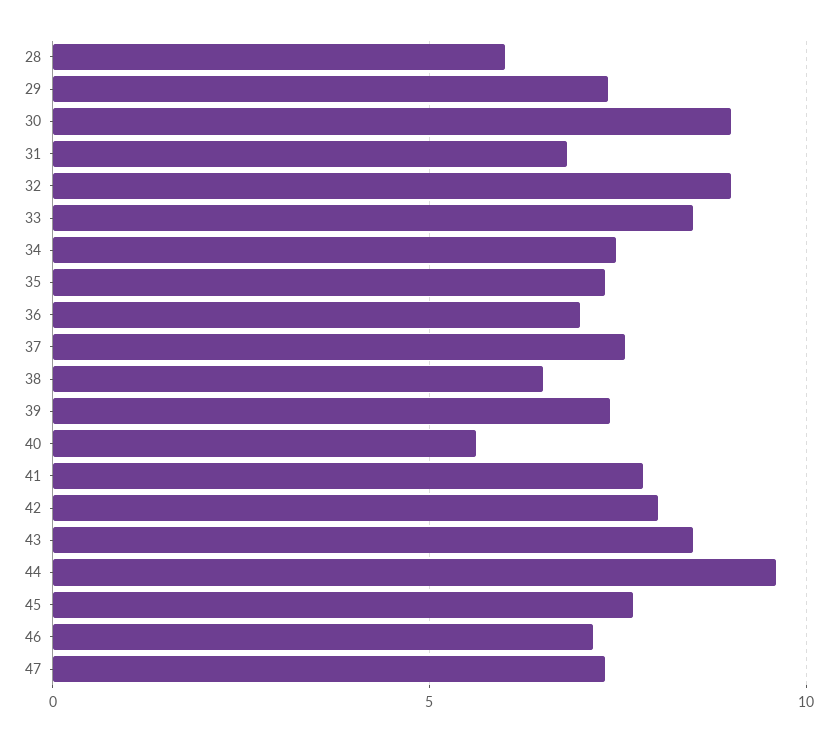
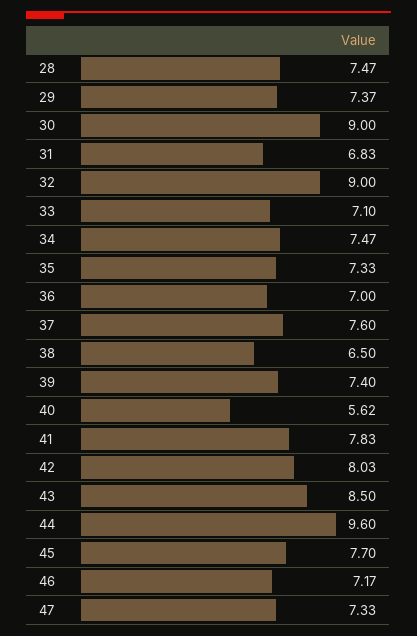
28: 6 -> 7.47
33: 8.5 -> 7.1

